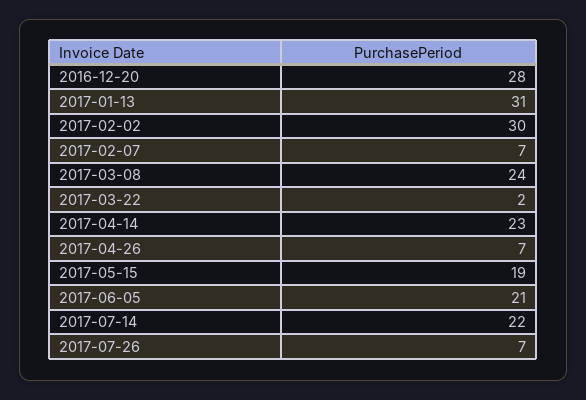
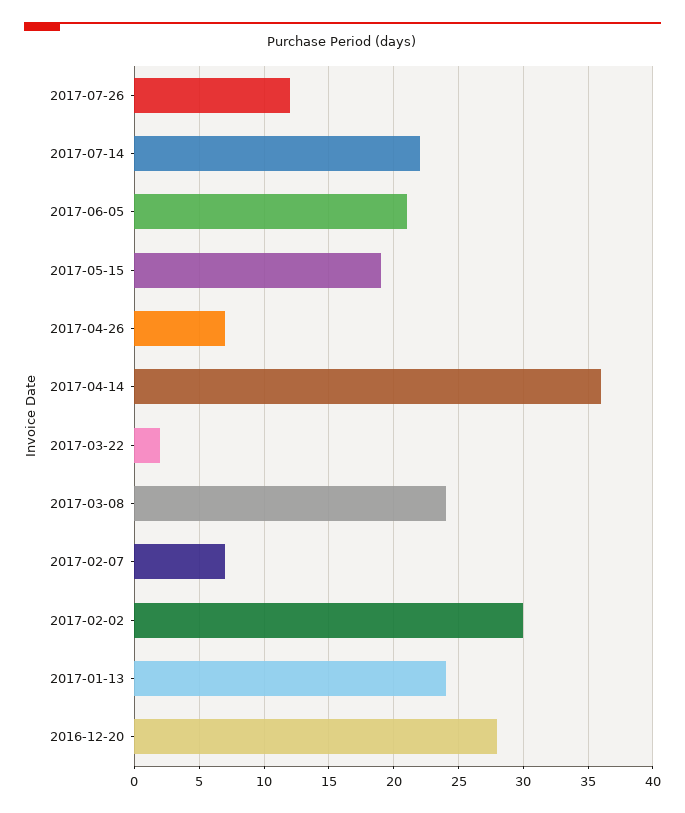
2017-01-13: 31 -> 24
2017-04-14: 23 -> 36
2017-07-26: 7 -> 12

